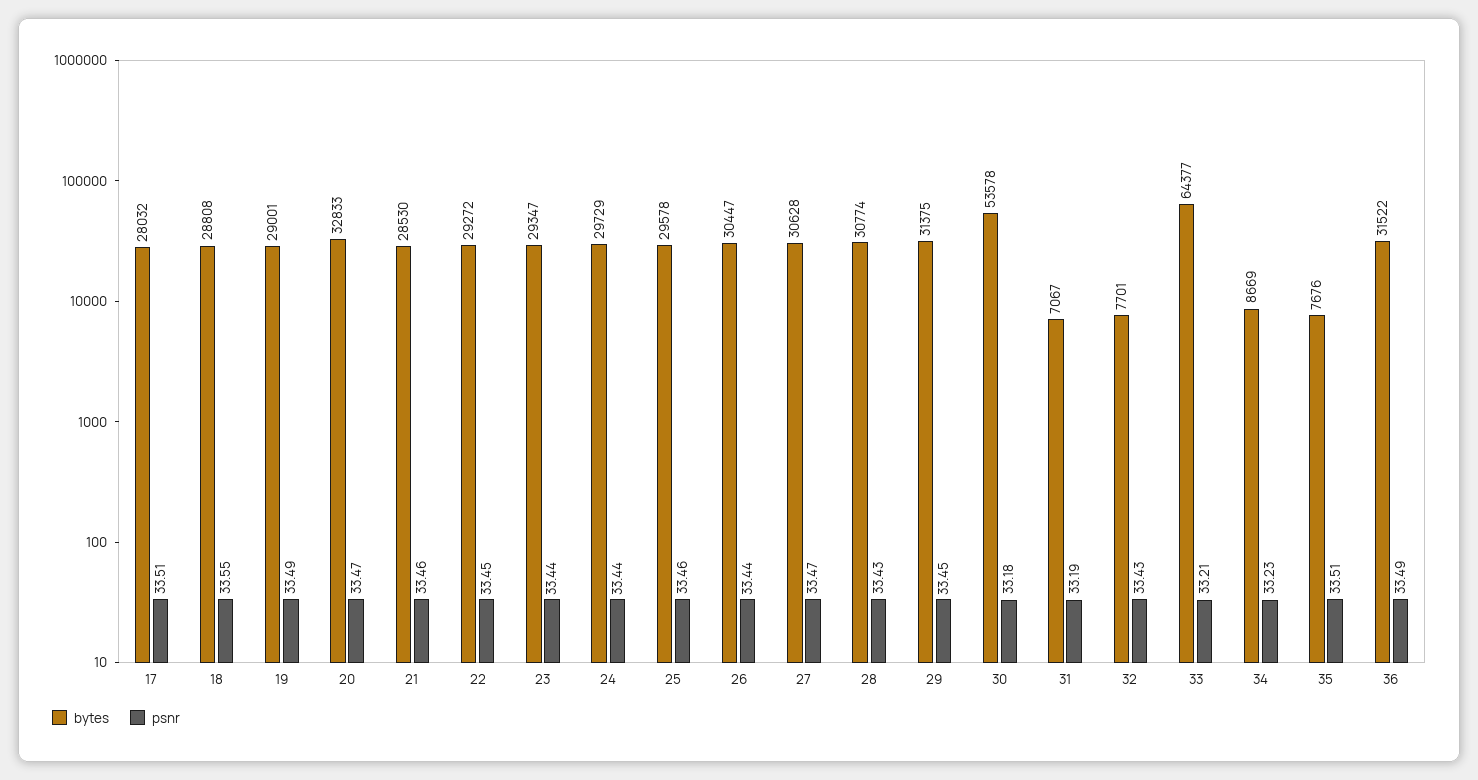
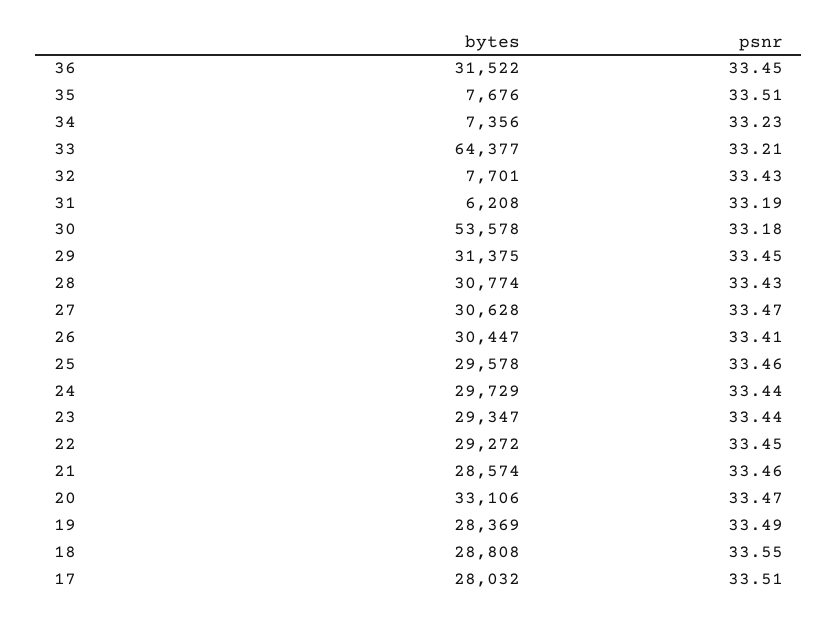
bytes, 19: 29001 -> 28369
bytes, 20: 32833 -> 33106
bytes, 21: 28530 -> 28574
psnr, 26: 33.44 -> 33.41
bytes, 31: 7067 -> 6208
bytes, 34: 8669 -> 7356
psnr, 36: 33.49 -> 33.45

